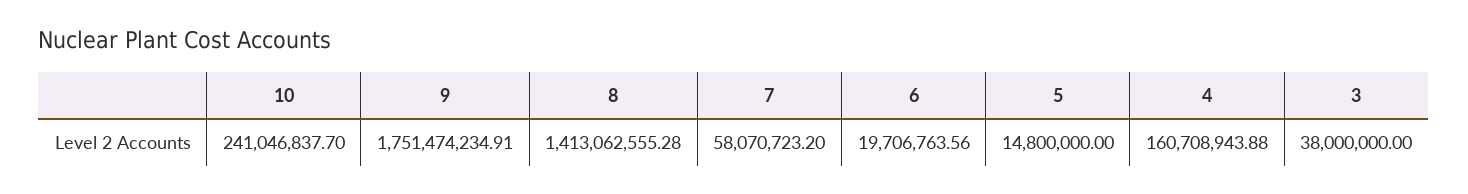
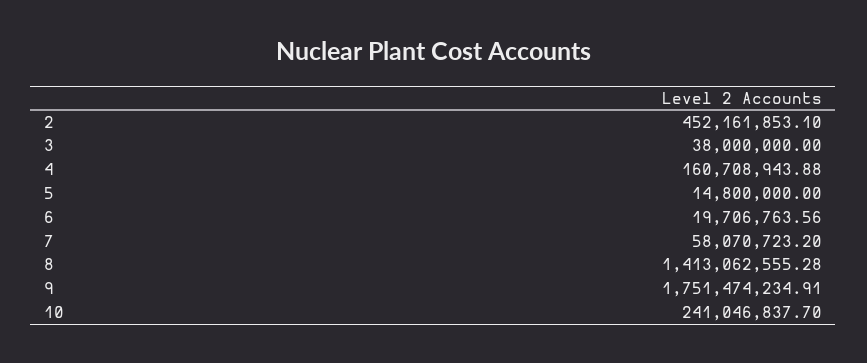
2: none -> 452161853.1

